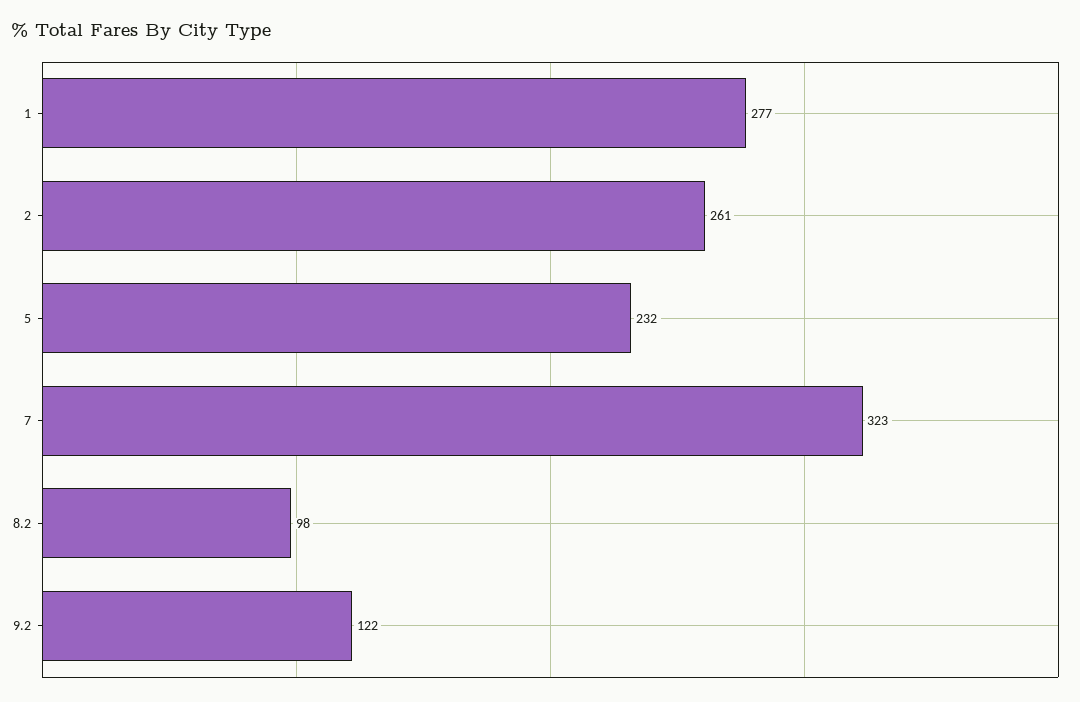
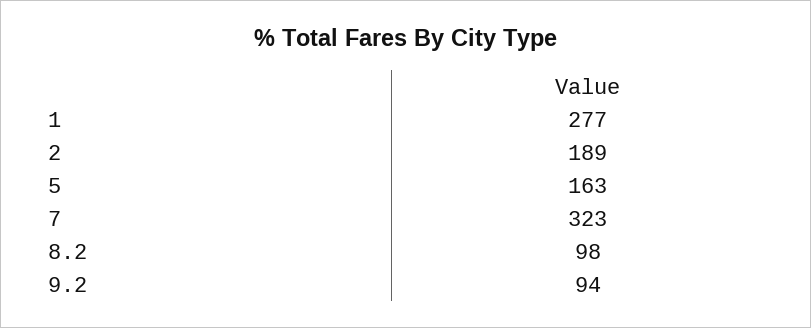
2: 261 -> 189
5: 232 -> 163
9.2: 122 -> 94

